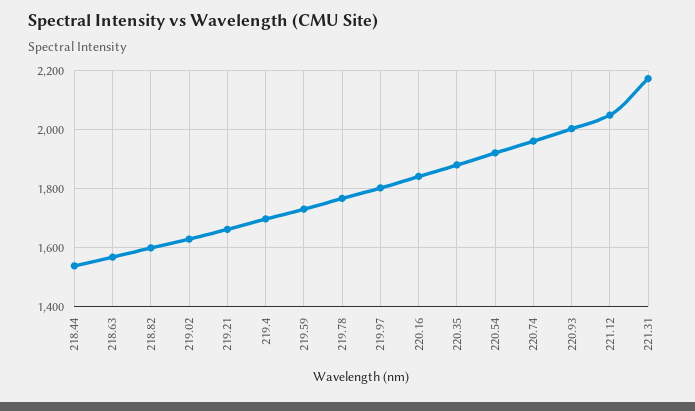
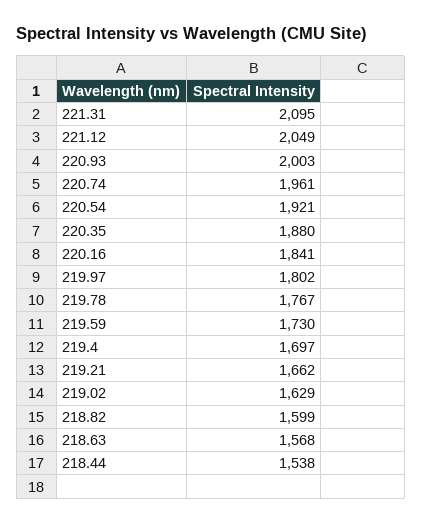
221.31: 2175 -> 2095

